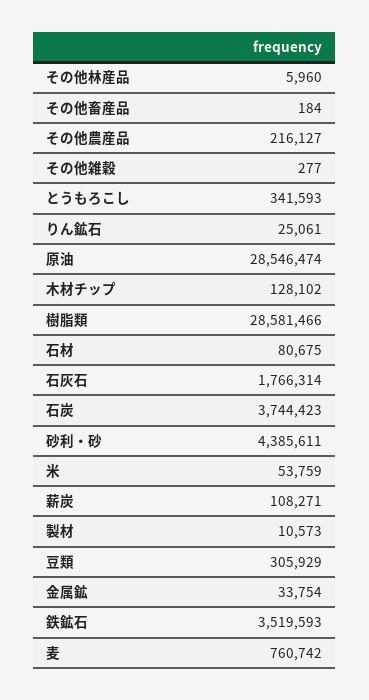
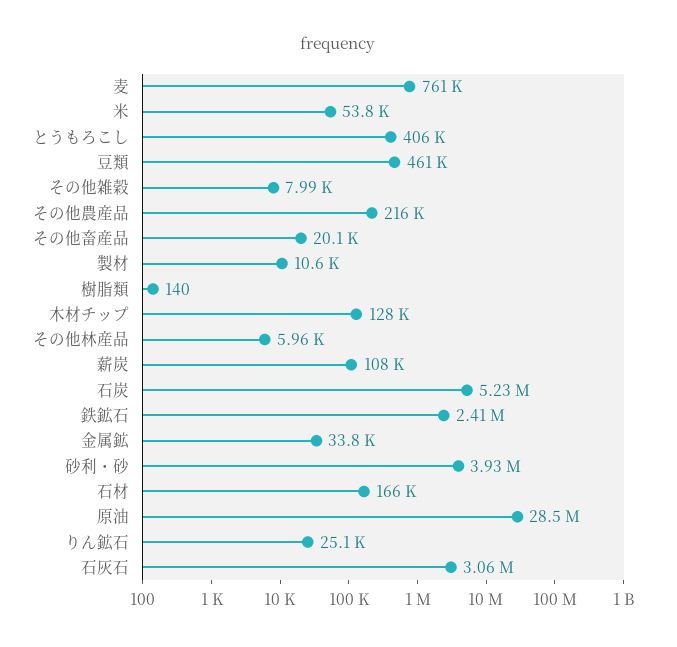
その他畜産品: 184 -> 20100
その他雑穀: 277 -> 7990
とうもろこし: 341593 -> 406000
樹脂類: 28581466 -> 140
石材: 80675 -> 166000
石灰石: 1766314 -> 3060000
石炭: 3744423 -> 5230000
砂利・砂: 4385611 -> 3930000
豆類: 305929 -> 461000
鉄鉱石: 3519593 -> 2410000

